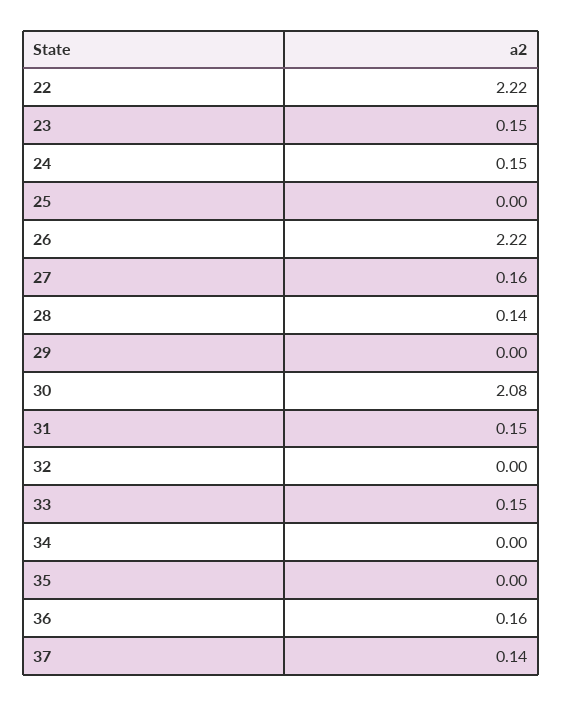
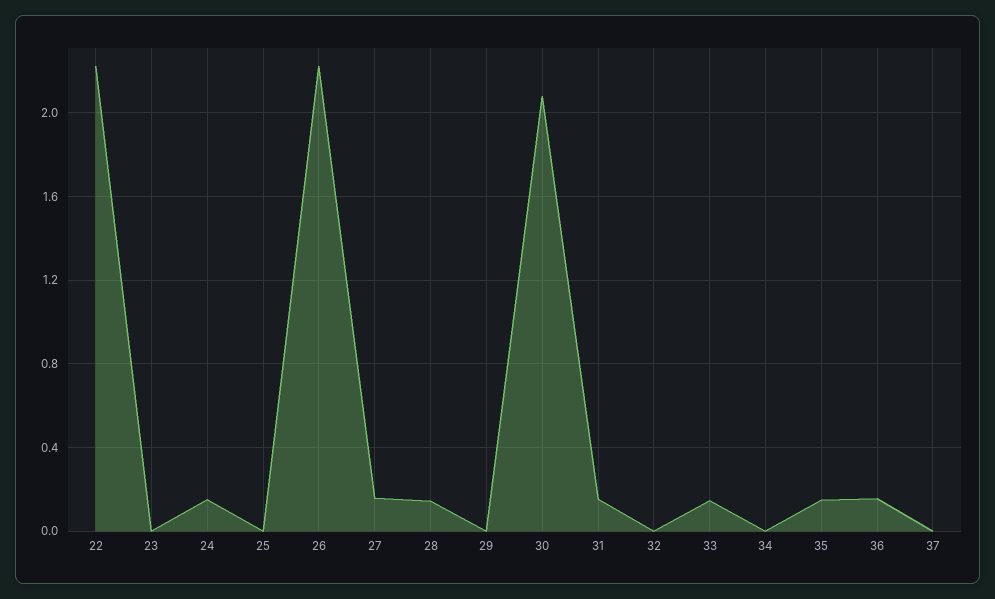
23: 0.15 -> 0
35: 0 -> 0.15
37: 0.14 -> 0

